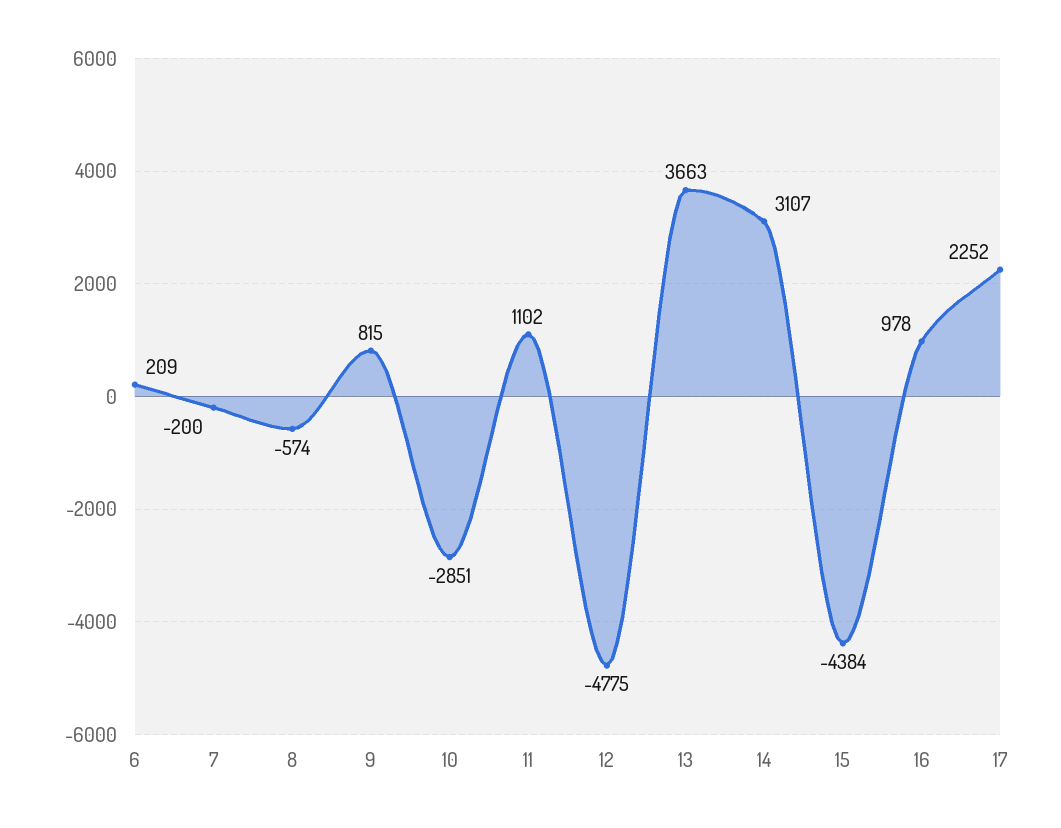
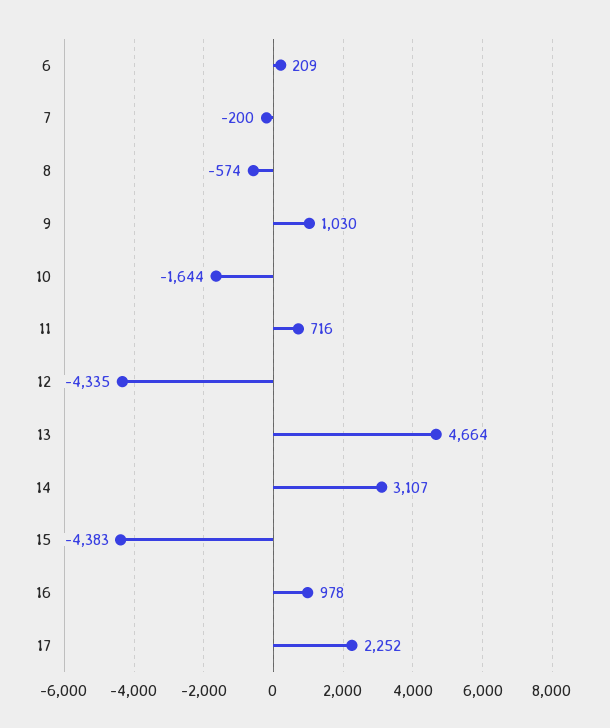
9: 815 -> 1030
10: -2851 -> -1644
11: 1102 -> 716
12: -4775 -> -4335
13: 3663 -> 4664
15: -4384 -> -4383

